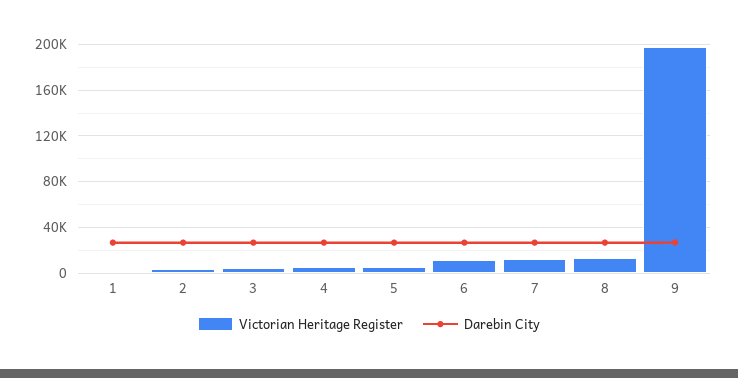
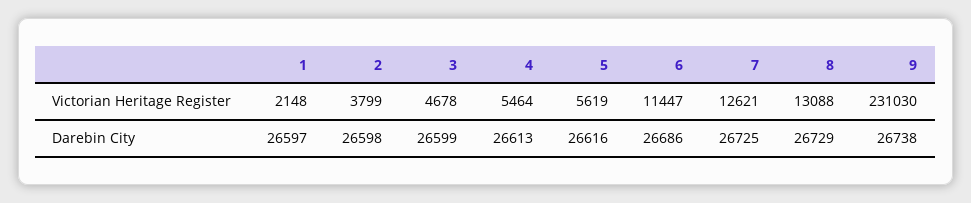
Victorian Heritage Register, 9: 200000 -> 231030

